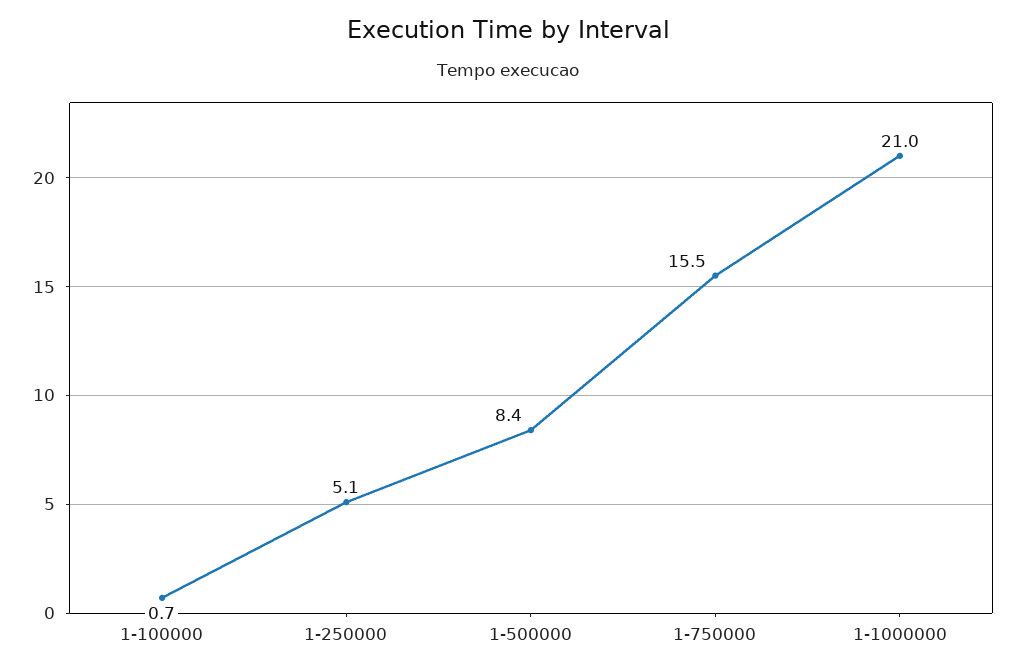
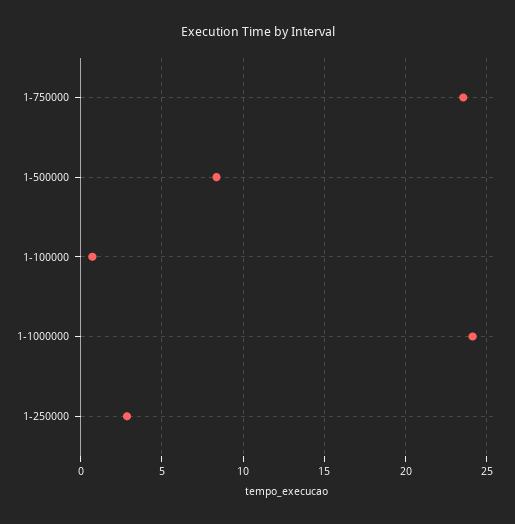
1-250000: 5.1 -> 3
1-750000: 15.5 -> 23.5
1-1000000: 21 -> 24

